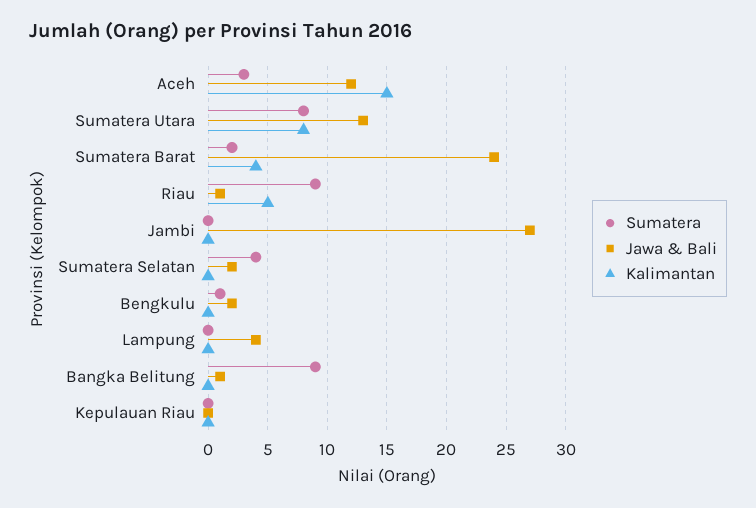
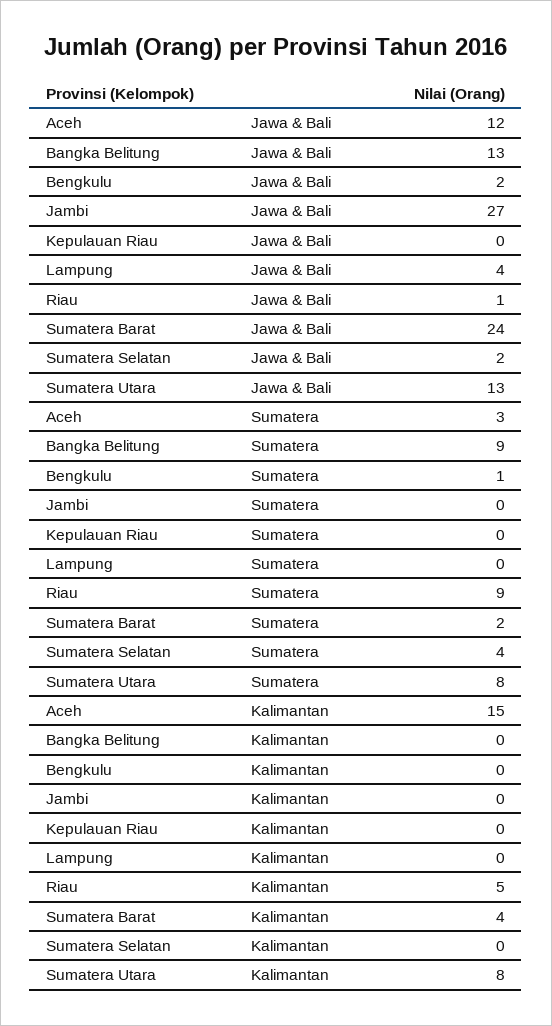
Jawa & Bali, Bangka Belitung: 1 -> 13

